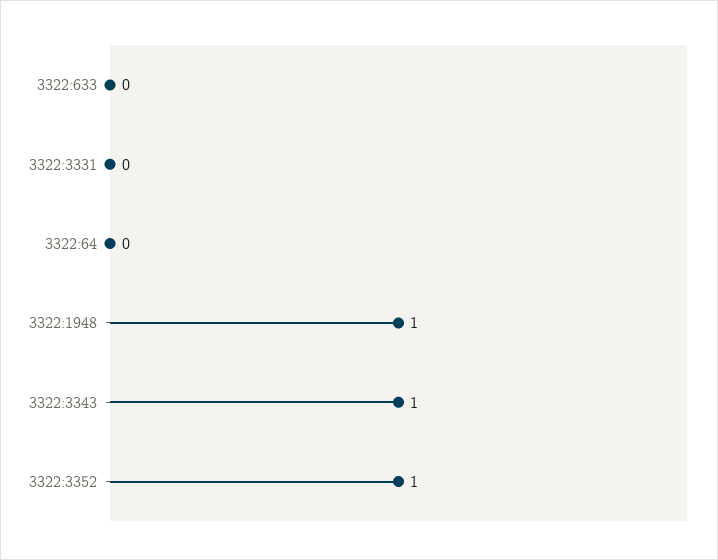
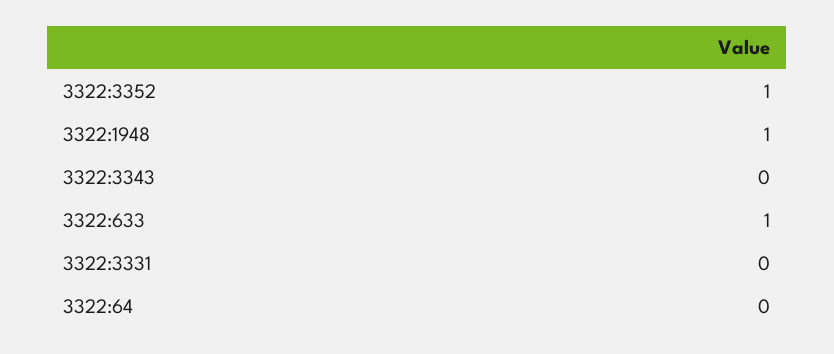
3322:633: 0 -> 1
3322:3343: 1 -> 0

